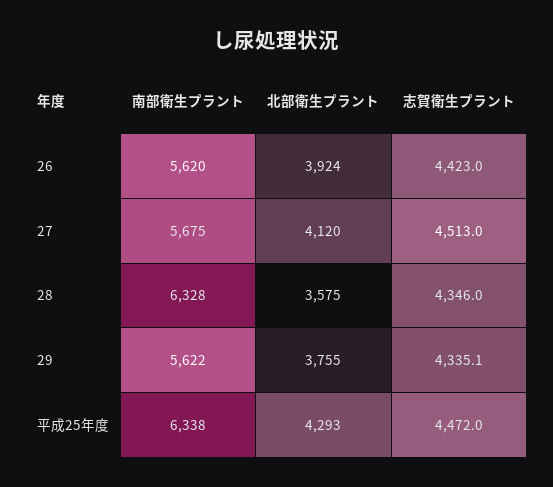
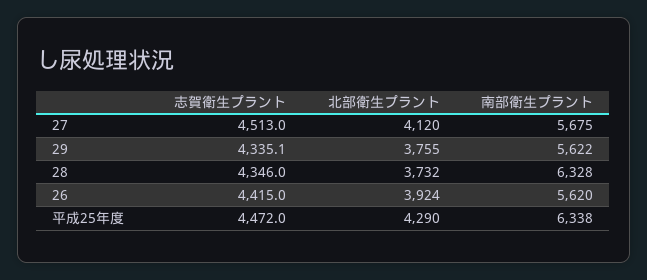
志賀衛生プラント, 26: 4423 -> 4415
北部衛生プラント, 28: 3575 -> 3732
北部衛生プラント, 平成25年度: 4293 -> 4290

